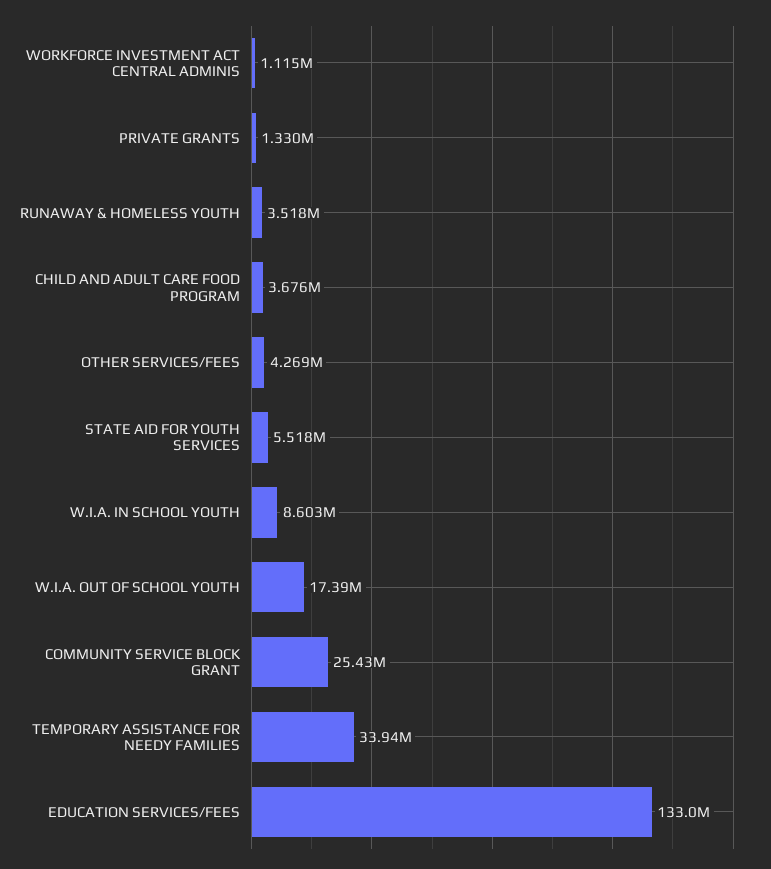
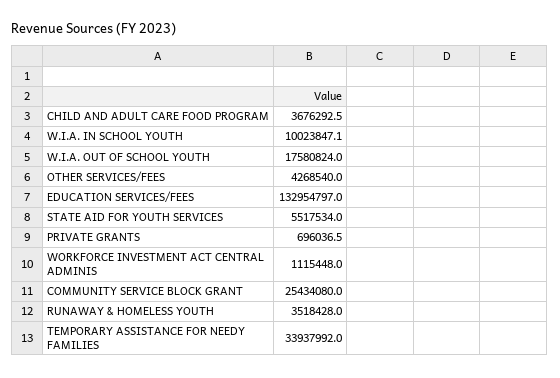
PRIVATE GRANTS: 1330000 -> 696036.5
W.I.A. IN SCHOOL YOUTH: 8603000 -> 10023847.1
W.I.A. OUT OF SCHOOL YOUTH: 17390000 -> 17580824

